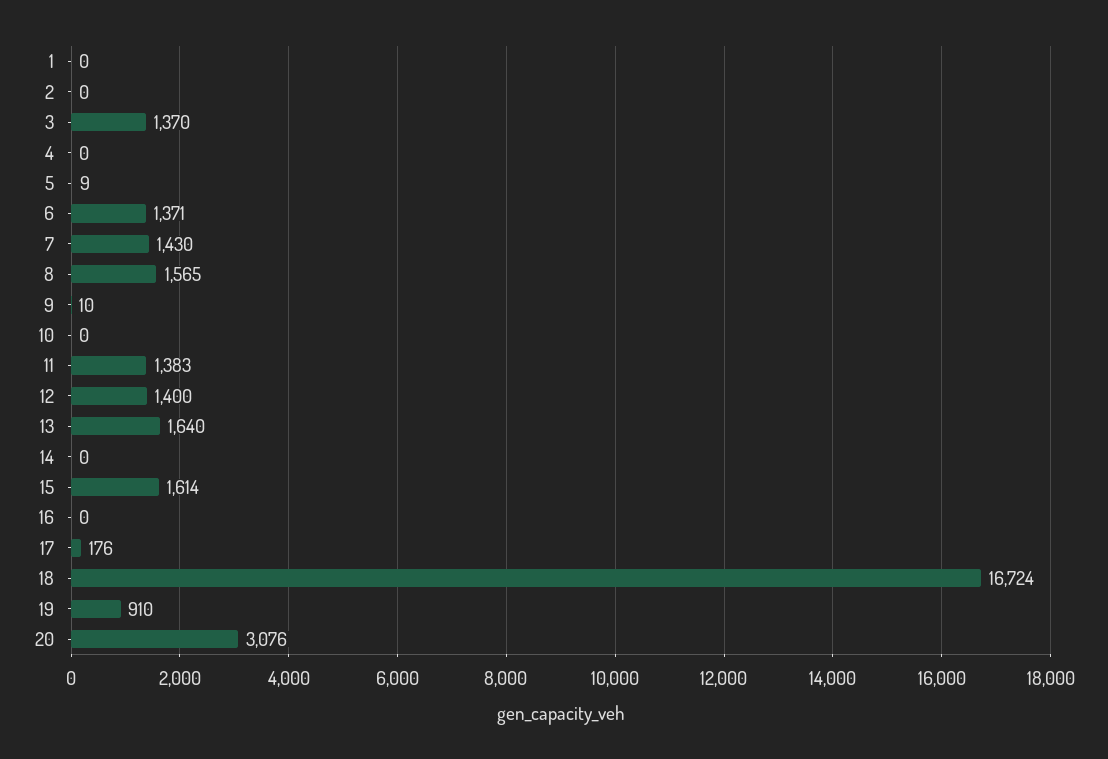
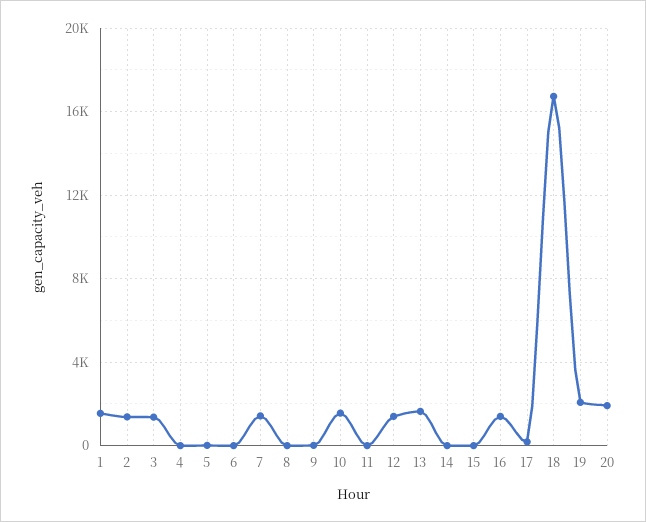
1: 0 -> 1500
2: 0 -> 1500
6: 1371 -> 0
8: 1565 -> 0
10: 0 -> 1500
11: 1383 -> 0
15: 1614 -> 0
16: 0 -> 1500
19: 910 -> 2000
20: 3076 -> 2000

